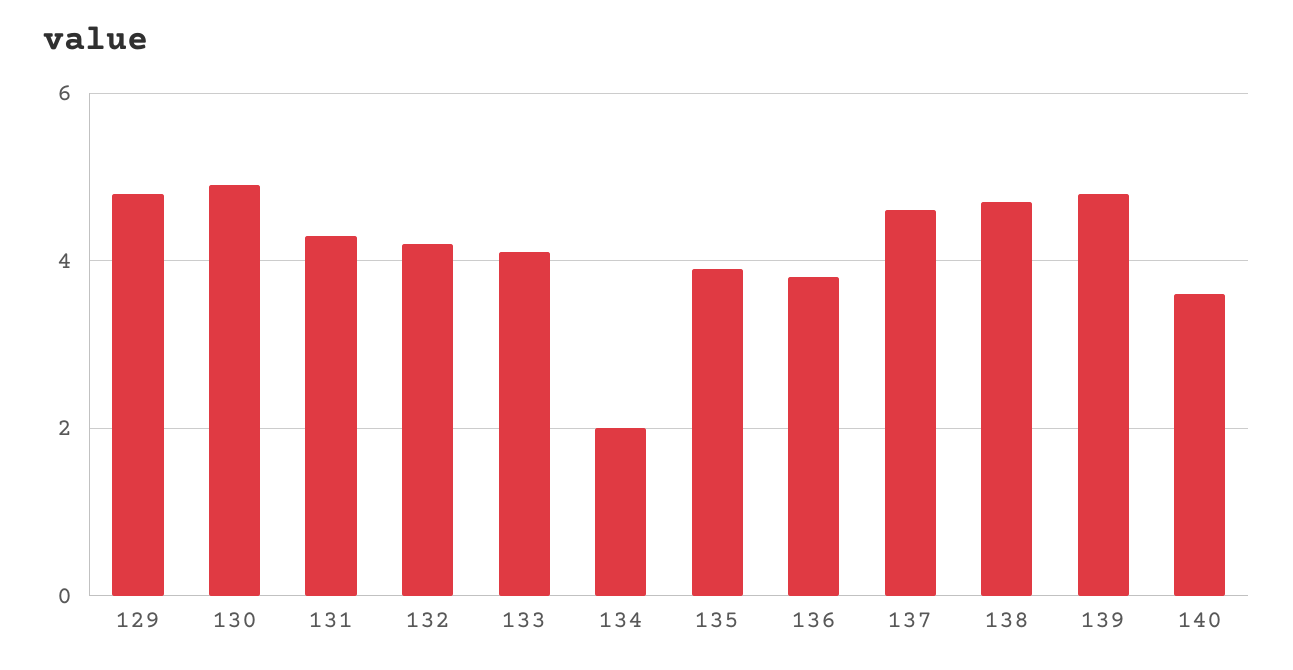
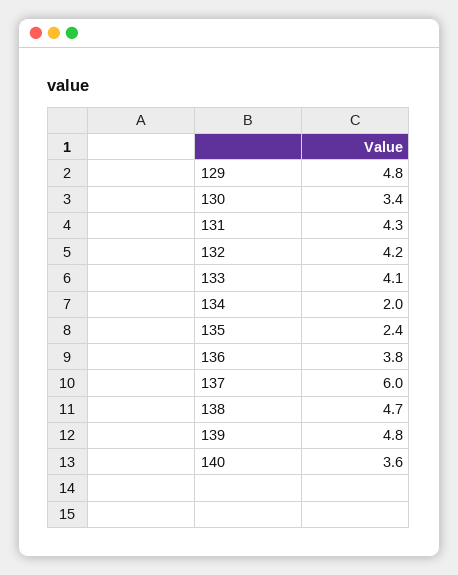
130: 5 -> 3.4
135: 4 -> 2.4
137: 4.5 -> 6

